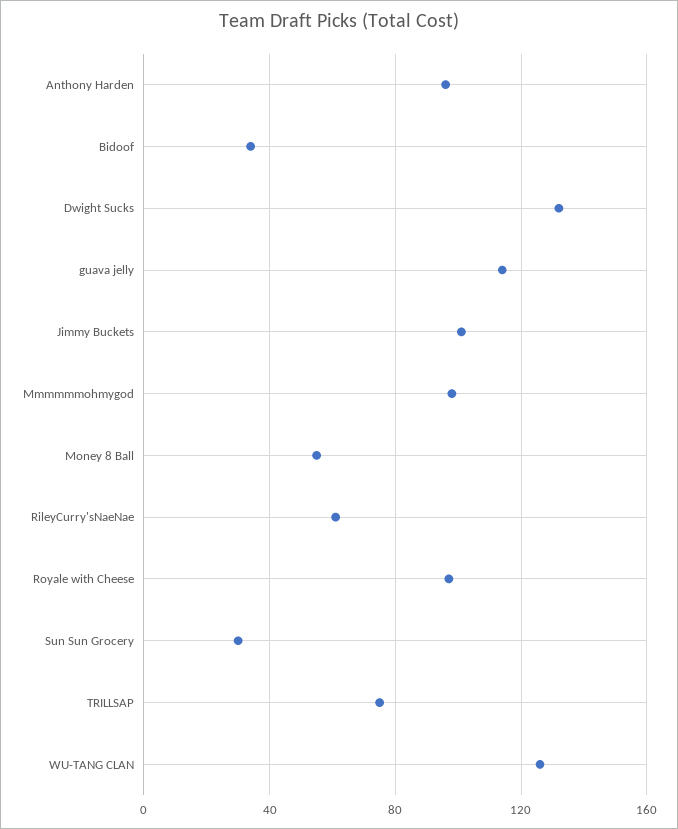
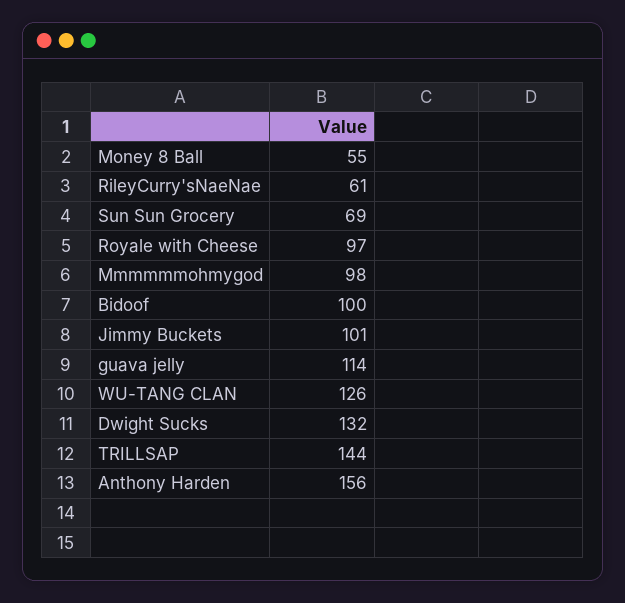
Anthony Harden: 95 -> 156
Bidoof: 35 -> 100
Sun Sun Grocery: 30 -> 69
TRILLSAP: 75 -> 144

